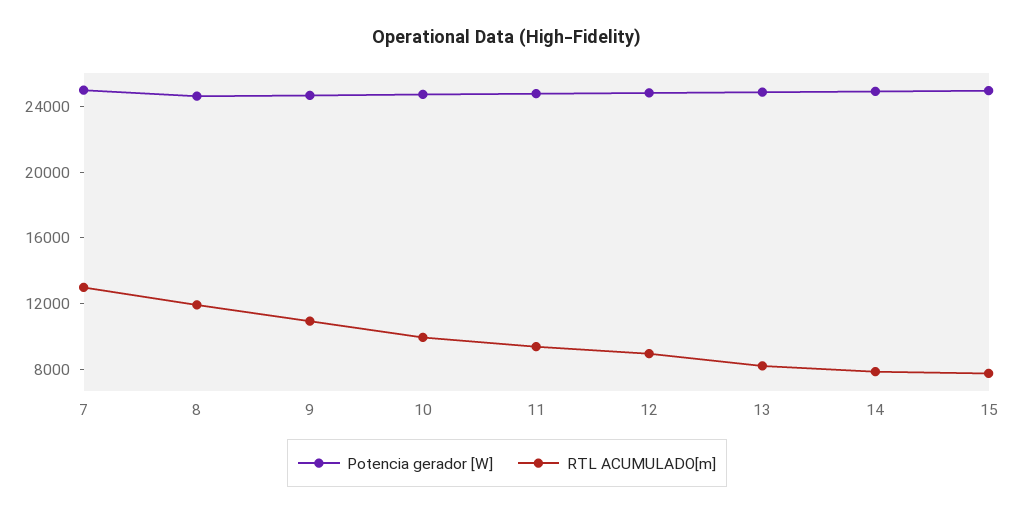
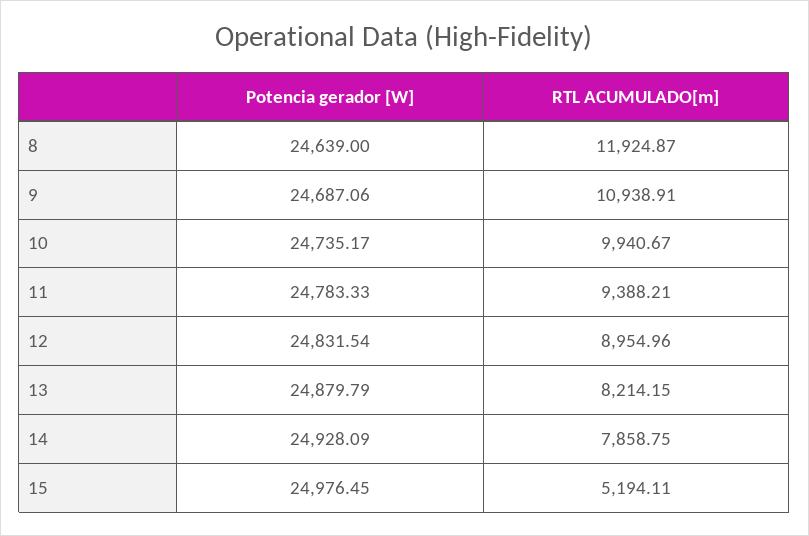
Potencia gerador [W], 7: 25000 -> none
RTL ACUMULADO[m], 7: 13000 -> none
RTL ACUMULADO[m], 15: 8000 -> 5194.11

